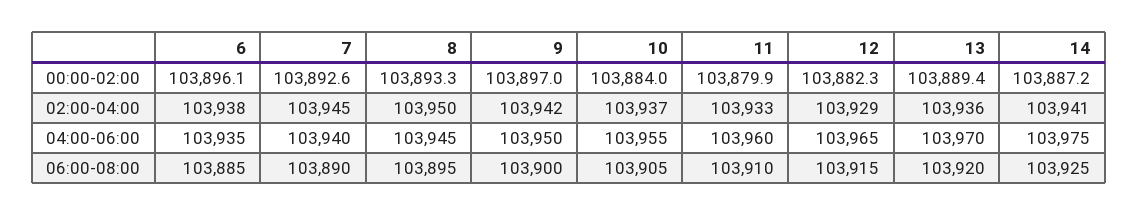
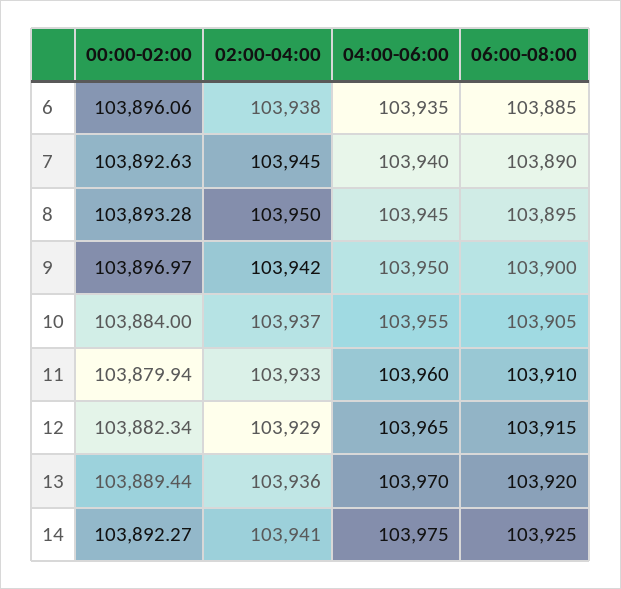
14, 00:00-02:00: 103887.2 -> 103892.27

